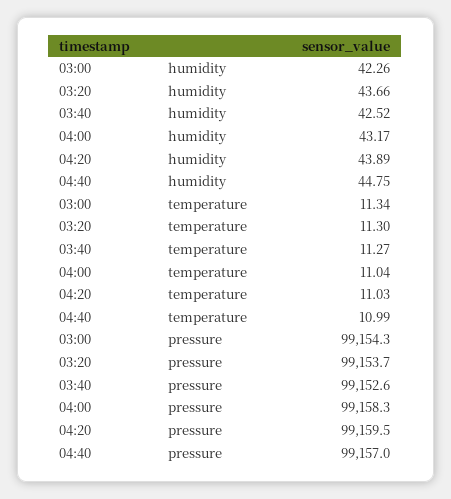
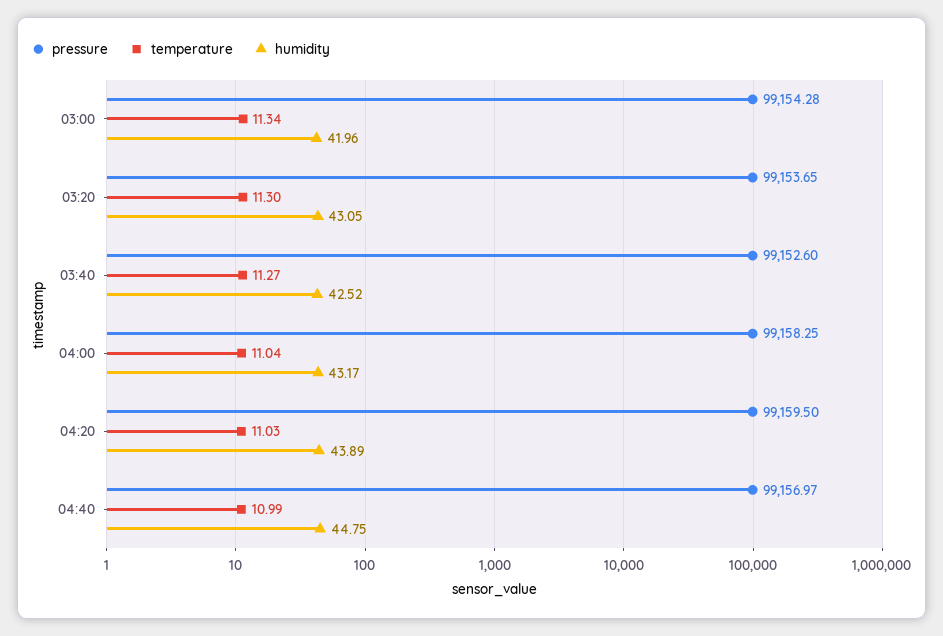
humidity, 03:00: 42.26 -> 41.96
humidity, 03:20: 43.66 -> 43.05

